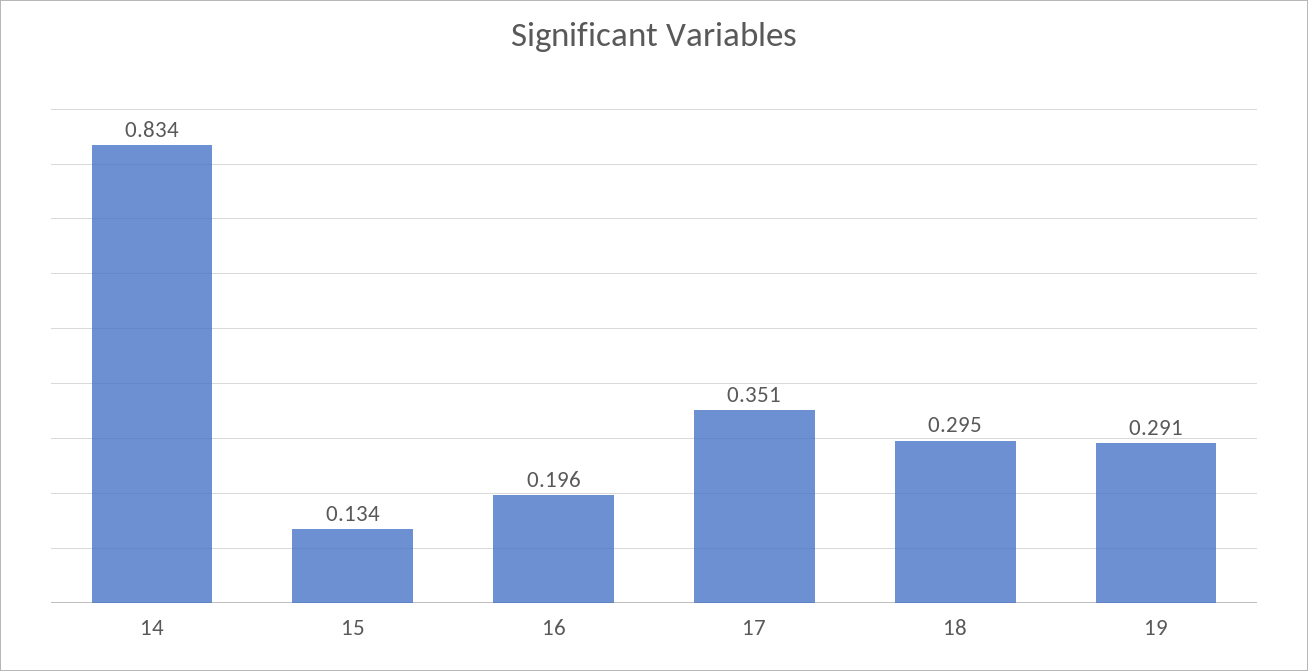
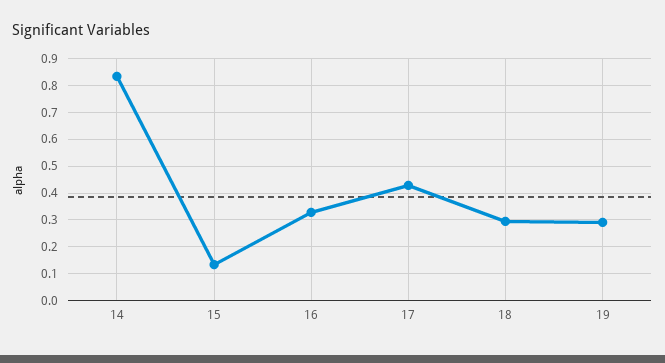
16: 0.196 -> 0.325
17: 0.351 -> 0.425

